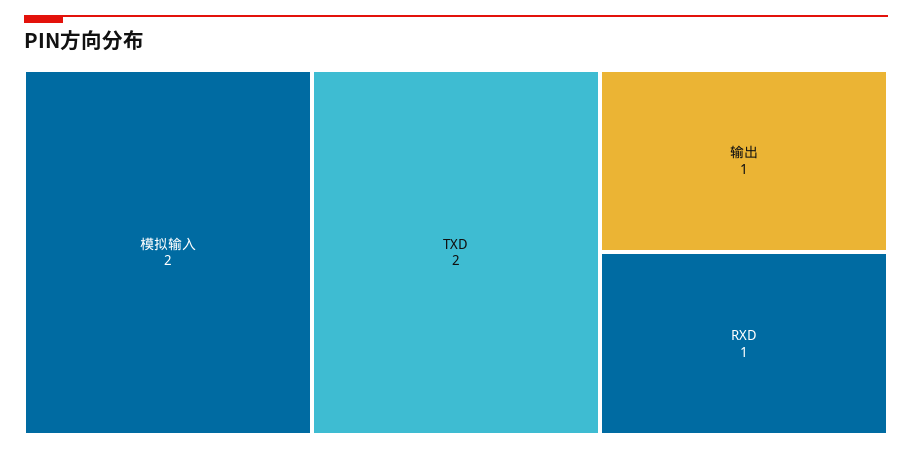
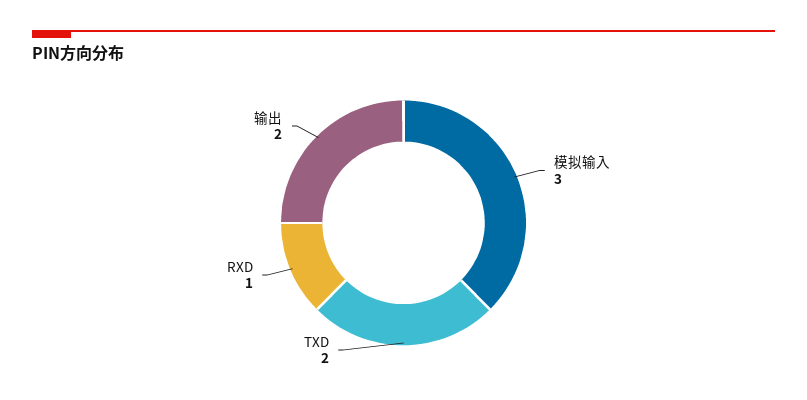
模拟输入: 2 -> 3
输出: 1 -> 2

